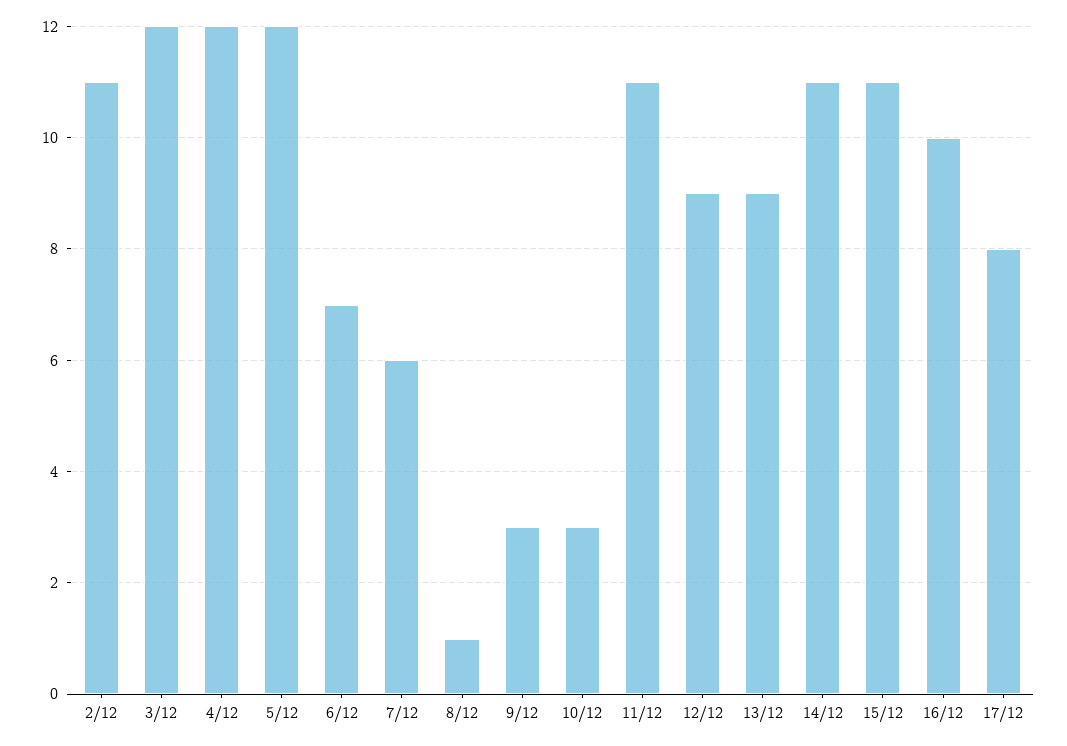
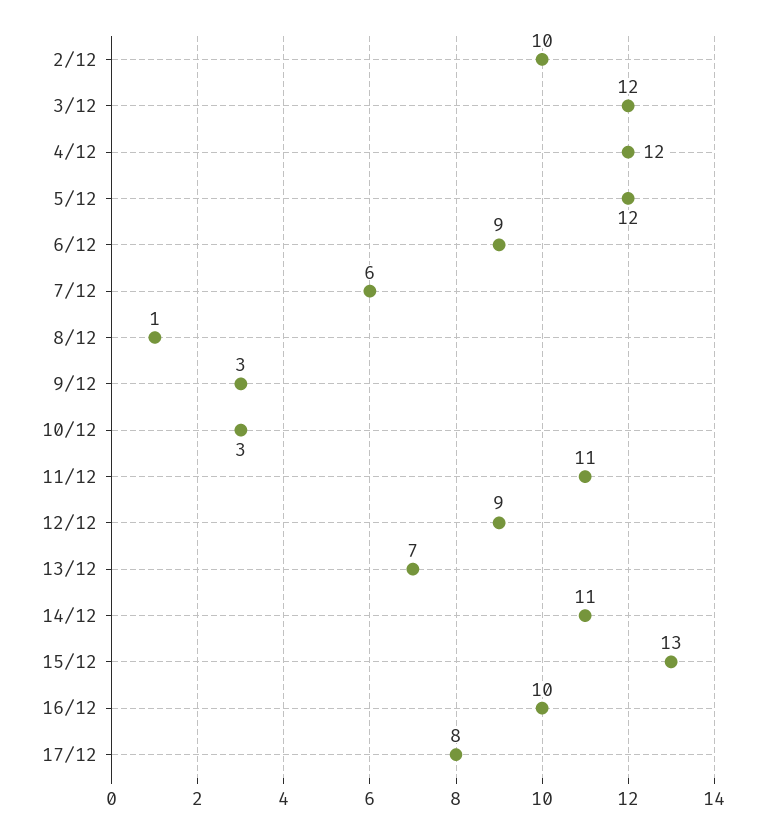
2/12: 11 -> 10
6/12: 7 -> 9
13/12: 9 -> 7
15/12: 11 -> 13

